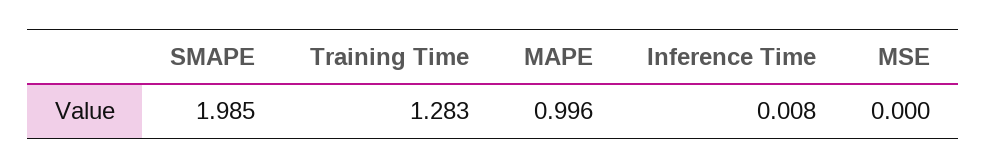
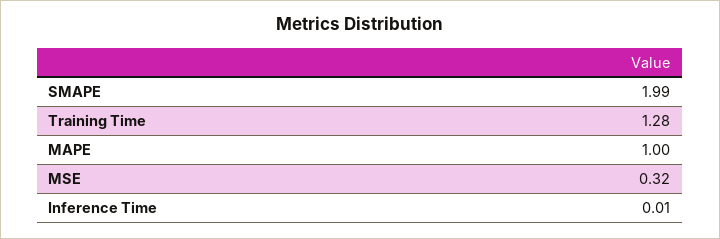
MSE: 0 -> 0.32

